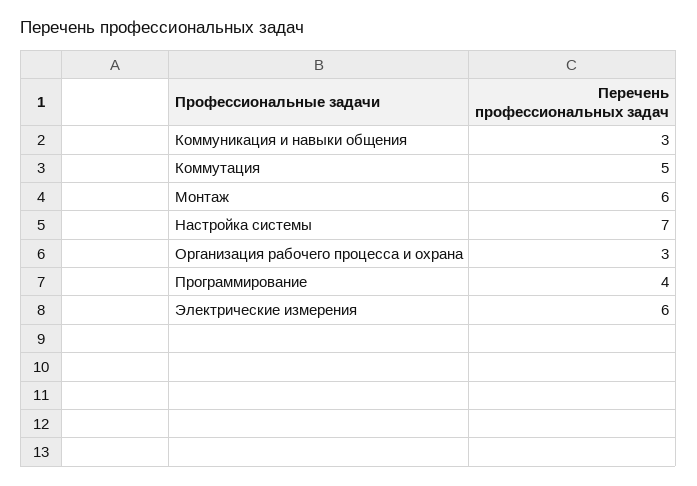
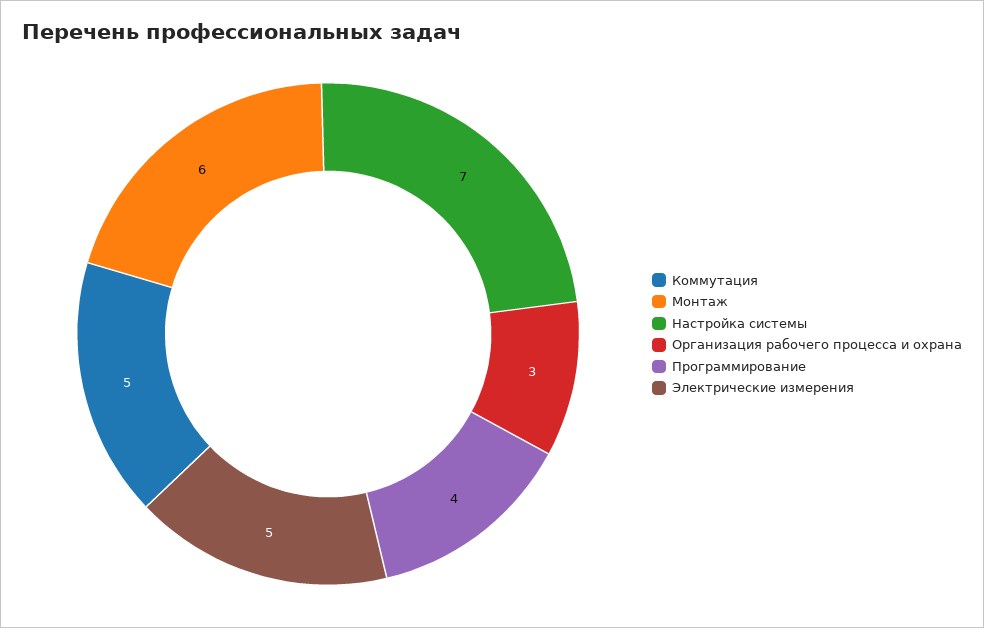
Коммуникация и навыки общения: 3 -> none
Электрические измерения: 6 -> 5

